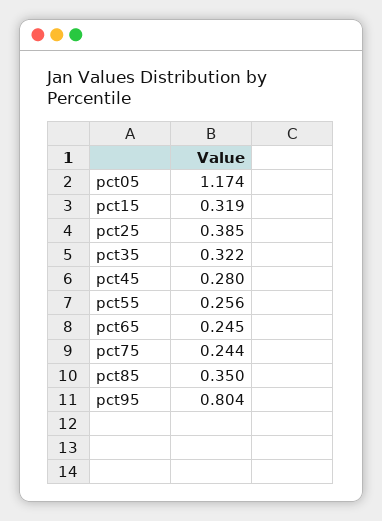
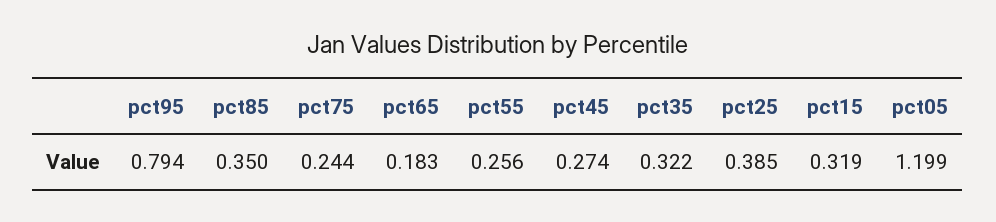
pct05: 1.174 -> 1.199
pct45: 0.28 -> 0.274
pct65: 0.245 -> 0.183
pct95: 0.804 -> 0.794

